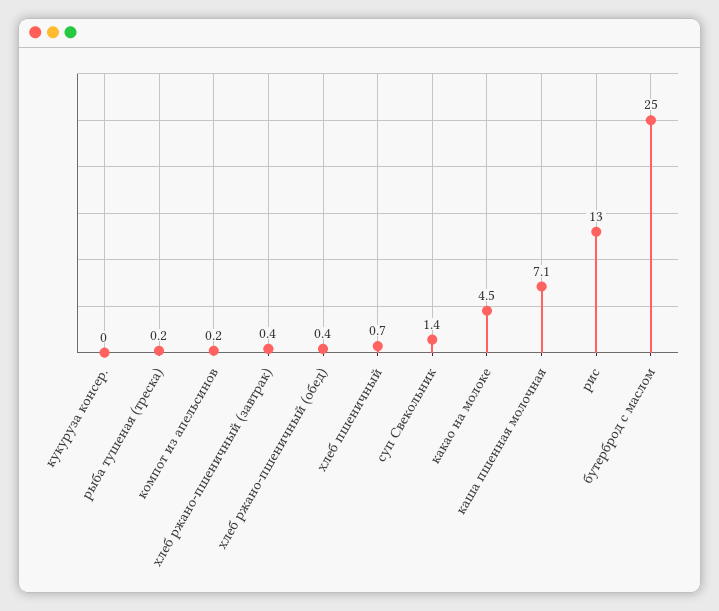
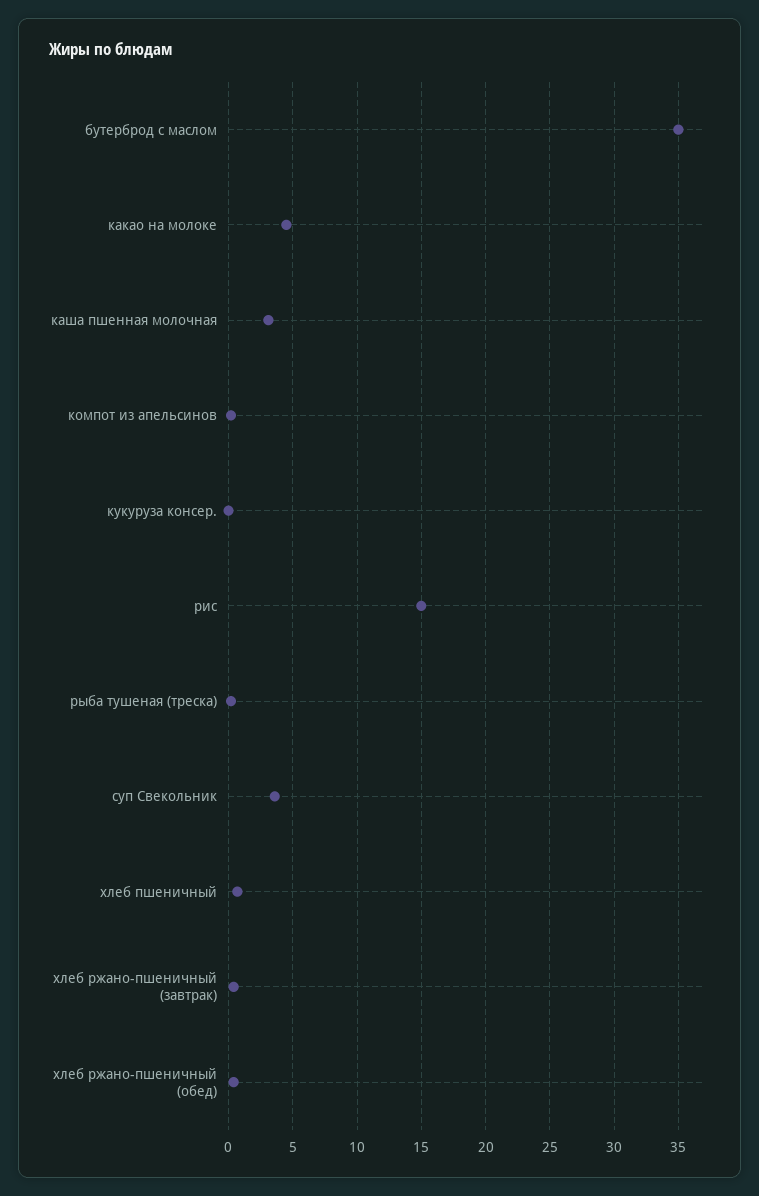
суп Свекольник: 1.4 -> 3.5
каша пшенная молочная: 7.1 -> 3
рис: 13 -> 15
бутерброд с маслом: 25 -> 35

